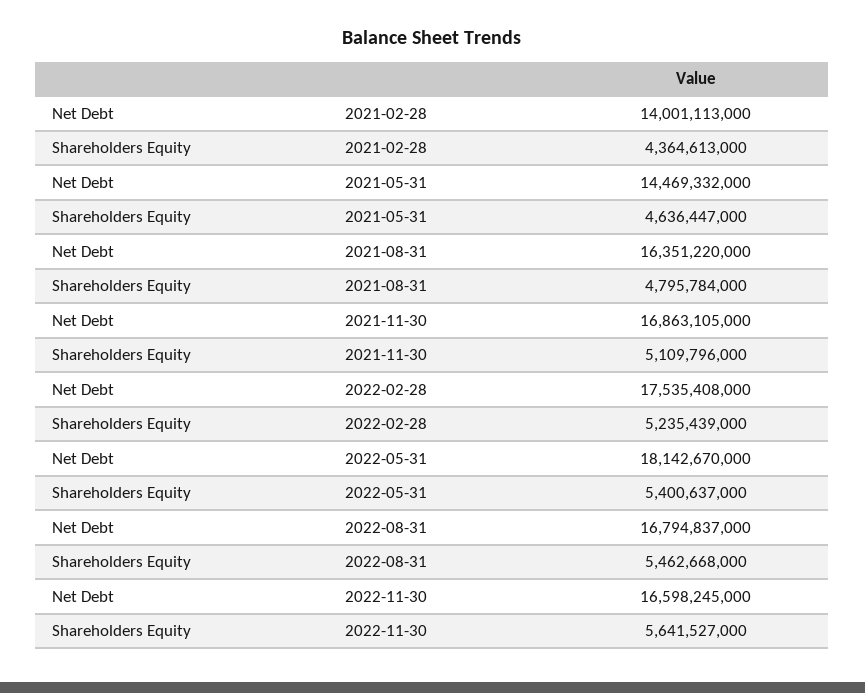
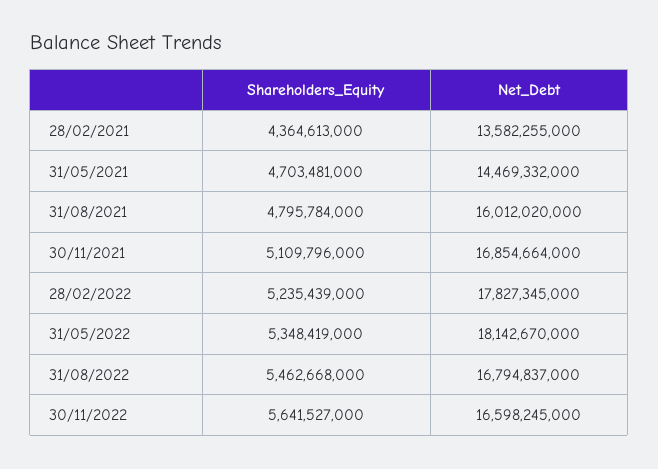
Net Debt, 2021-02-28: 14001113000 -> 13582255000
Shareholders Equity, 2021-05-31: 4636447000 -> 4703481000
Net Debt, 2021-08-31: 16351220000 -> 16012020000
Net Debt, 2021-11-30: 16863105000 -> 16854664000
Net Debt, 2022-02-28: 17535408000 -> 17827345000
Shareholders Equity, 2022-05-31: 5400637000 -> 5348419000

